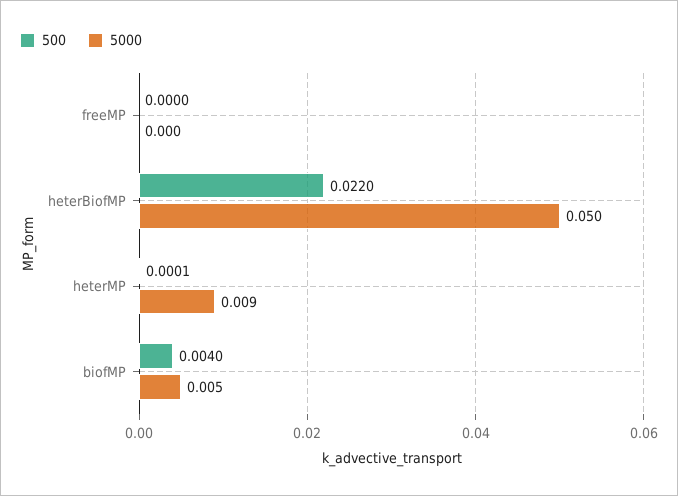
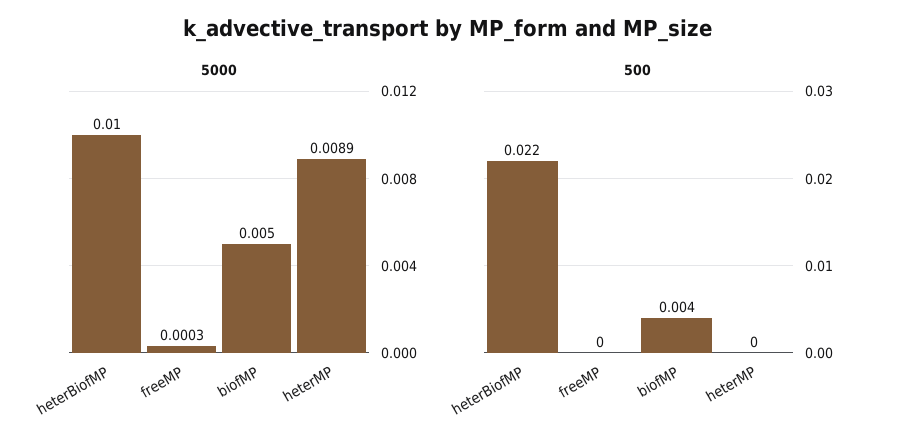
5000, heterBiofMP: 0.05 -> 0.01
500, heterMP: 0.0001 -> 0

